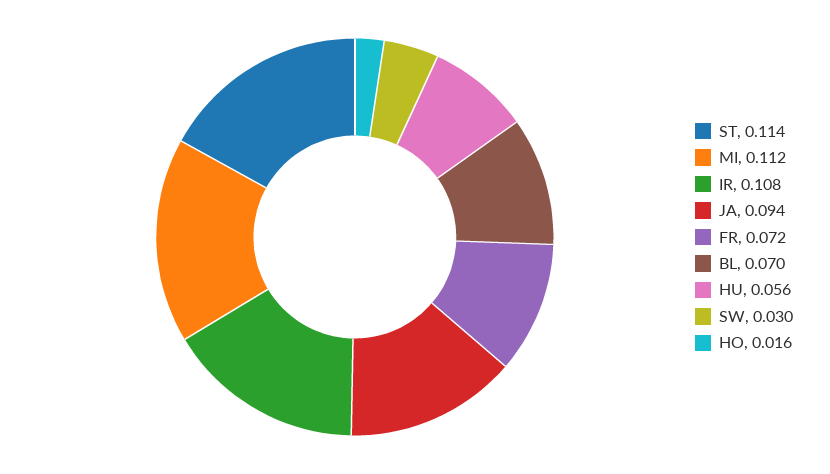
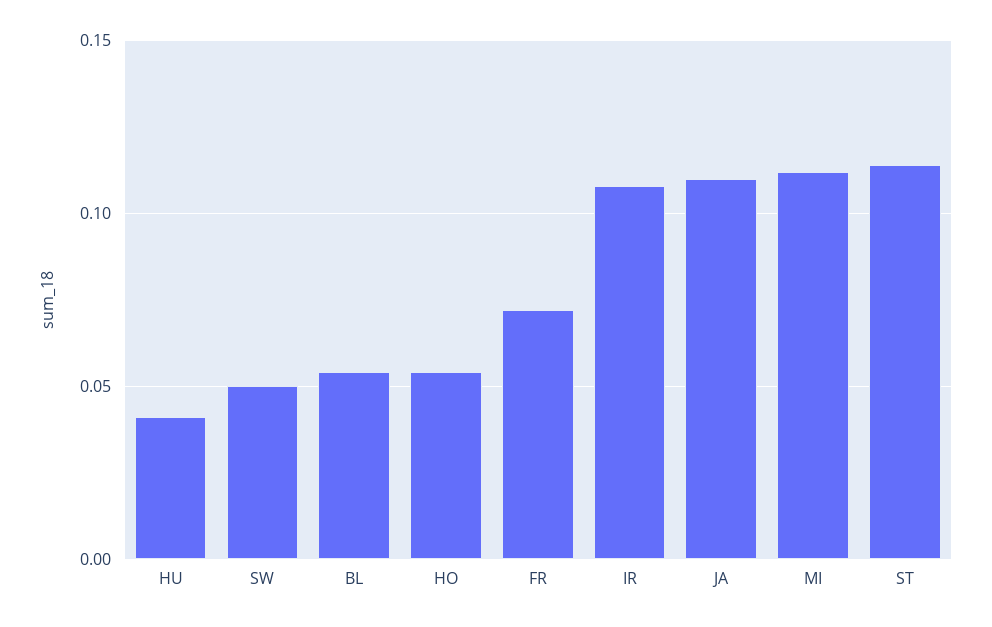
JA: 0.094 -> 0.11
BL: 0.07 -> 0.055
HU: 0.056 -> 0.04
SW: 0.03 -> 0.05
HO: 0.016 -> 0.055

